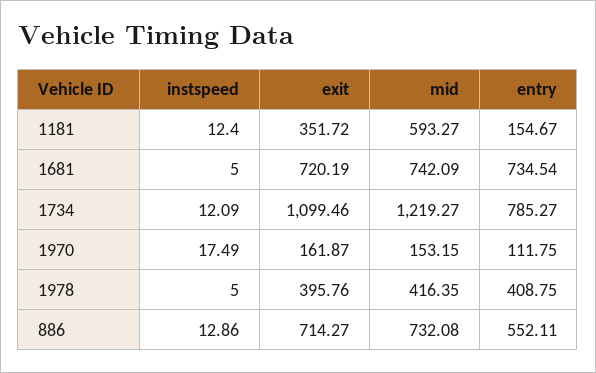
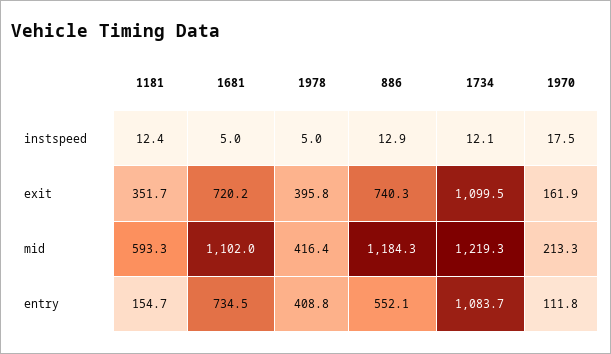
mid, 1681: 742.09 -> 1102
entry, 1734: 785.27 -> 1083.7
mid, 1970: 153.15 -> 213.3
exit, 886: 714.27 -> 740.3
mid, 886: 732.08 -> 1184.3

